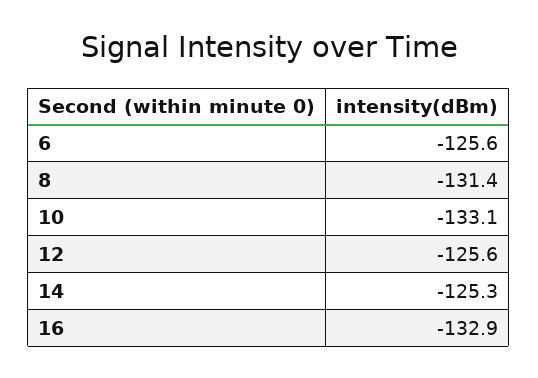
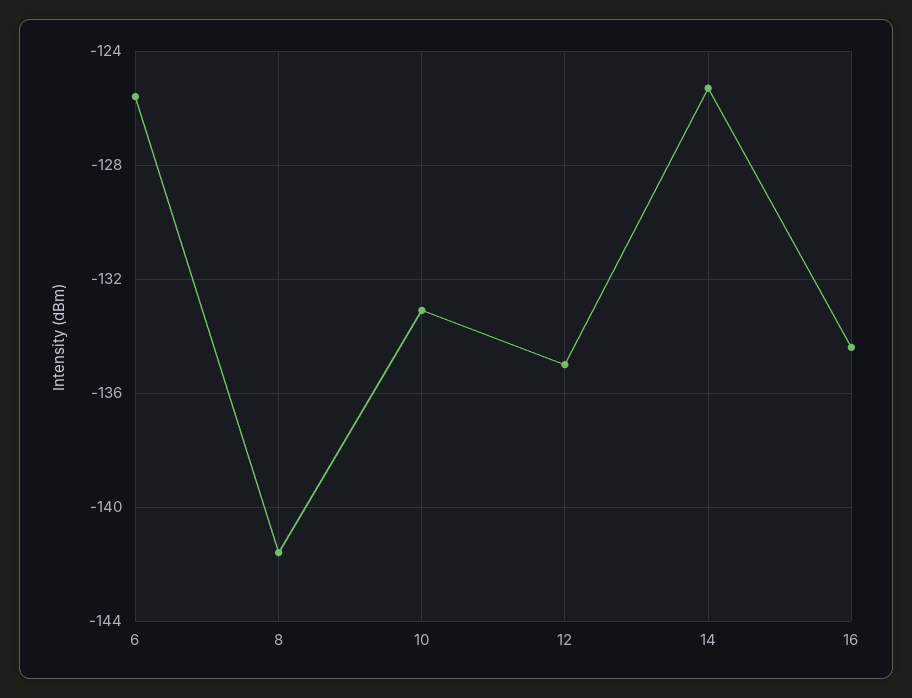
8: -131.4 -> -141.5
12: -125.6 -> -135
16: -132.9 -> -134.5

